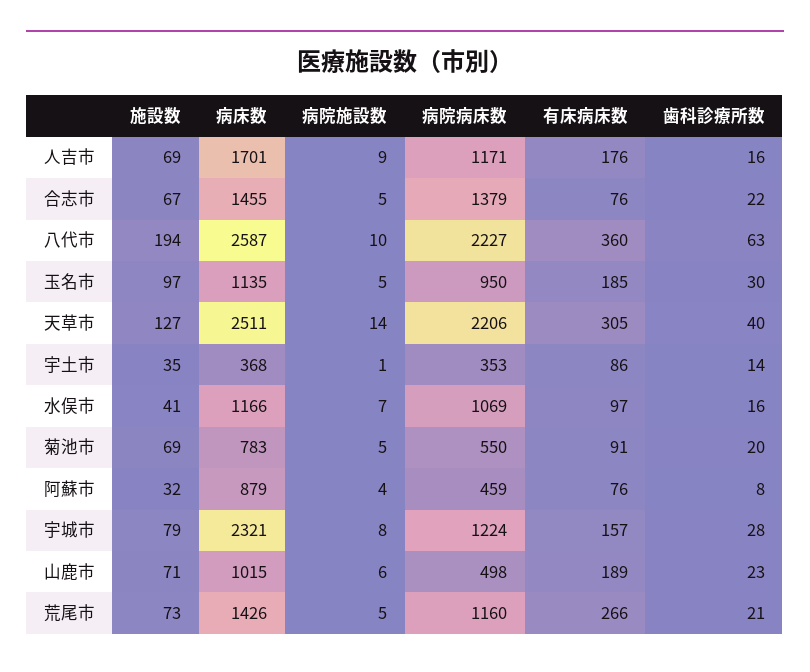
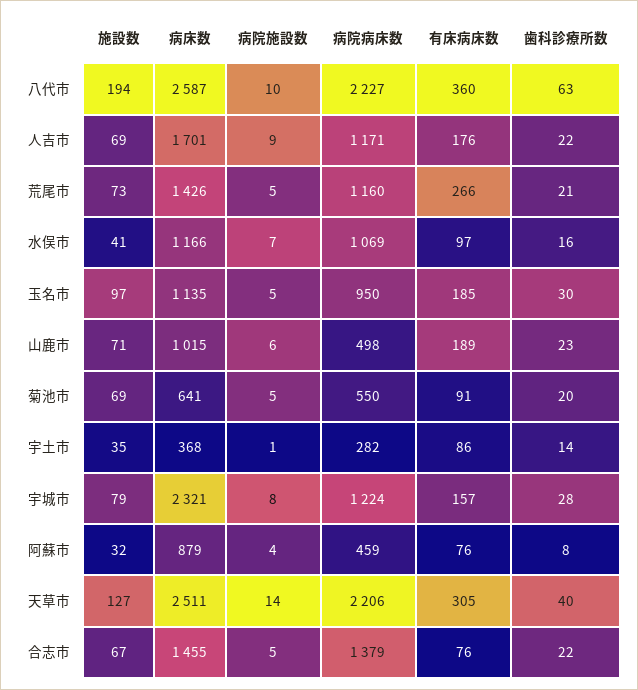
歯科診療所数, 人吉市: 16 -> 22
病院病床数, 宇土市: 353 -> 282
病床数, 菊池市: 783 -> 641

